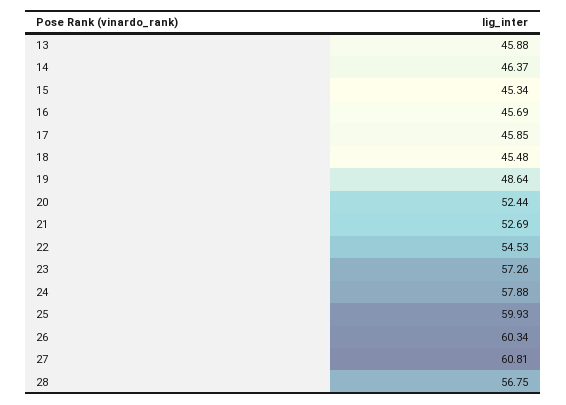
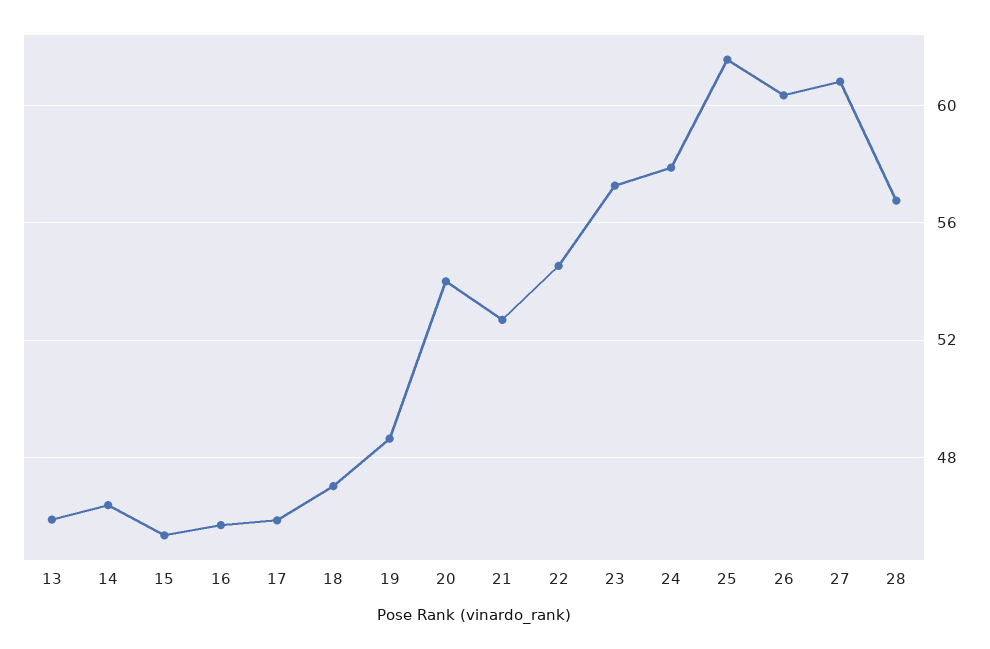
18: 45.48 -> 47
20: 52.44 -> 54
25: 59.93 -> 61.5

